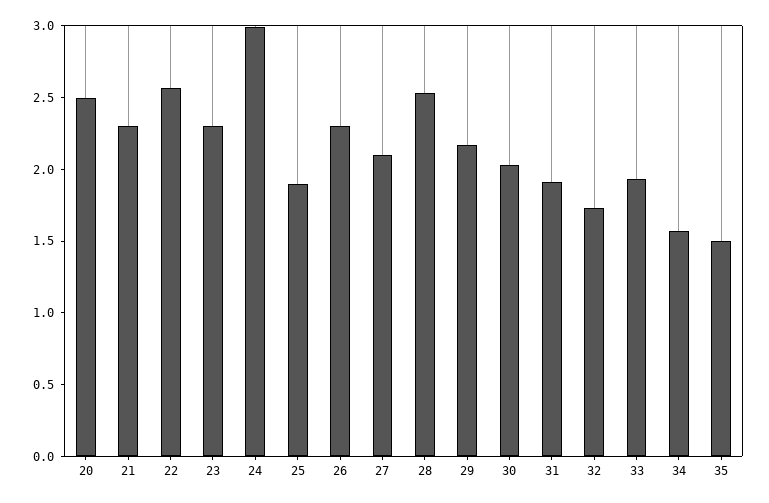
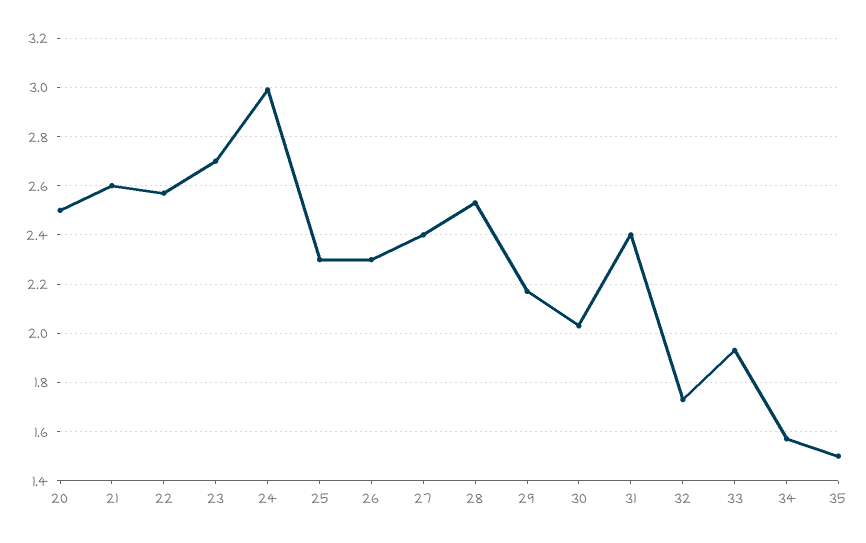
21: 2.3 -> 2.6
23: 2.3 -> 2.7
25: 1.9 -> 2.3
27: 2.1 -> 2.4
31: 1.9 -> 2.4

